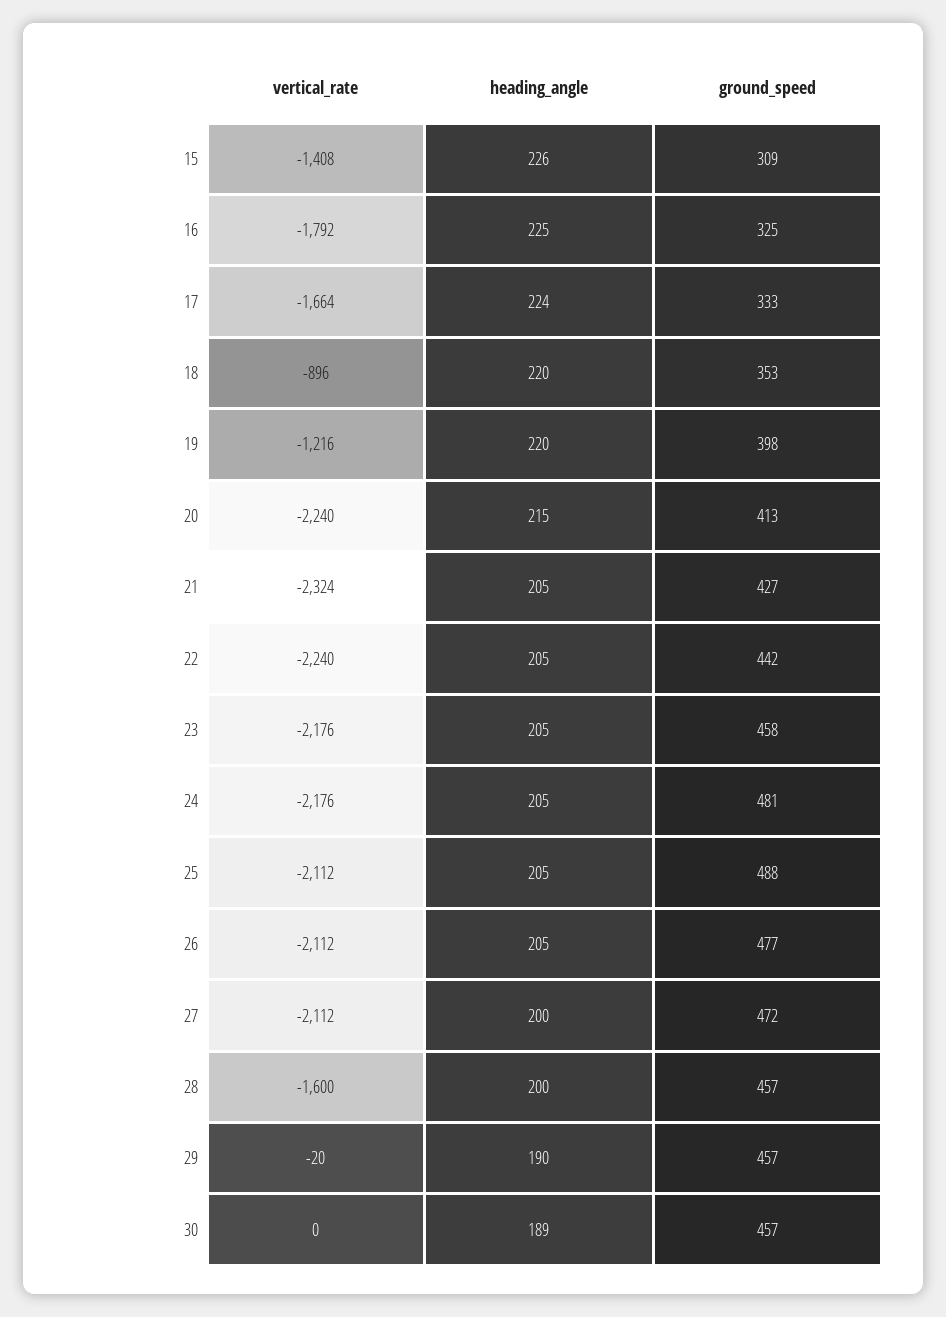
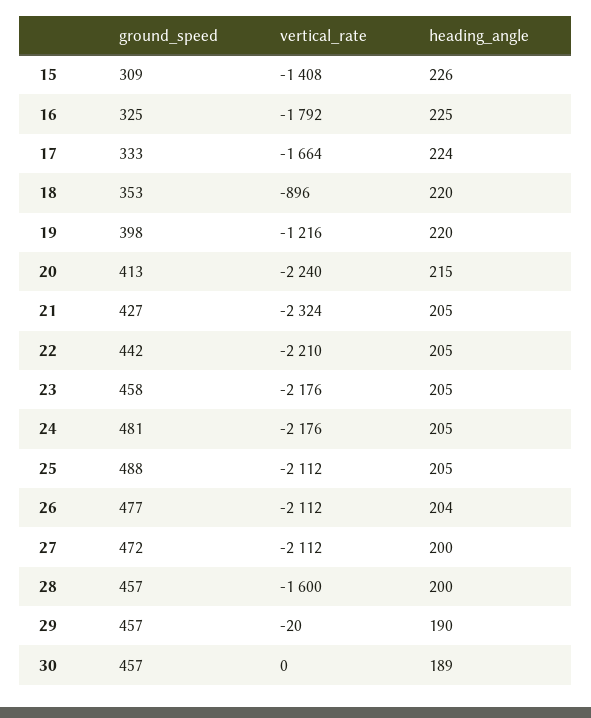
vertical_rate, 22: -2240 -> -2210
heading_angle, 26: 205 -> 204

